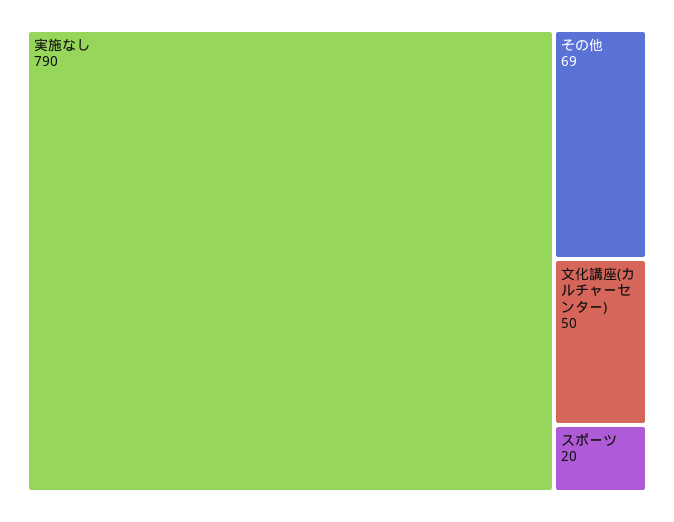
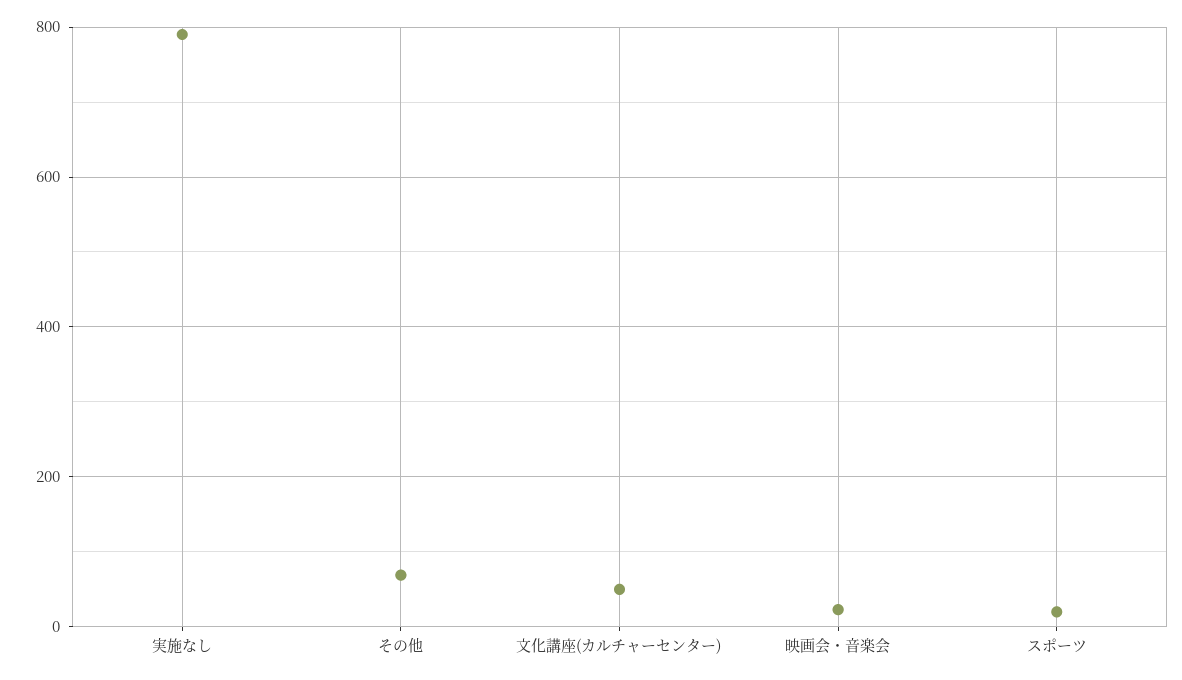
映画会・音楽会: none -> 20

